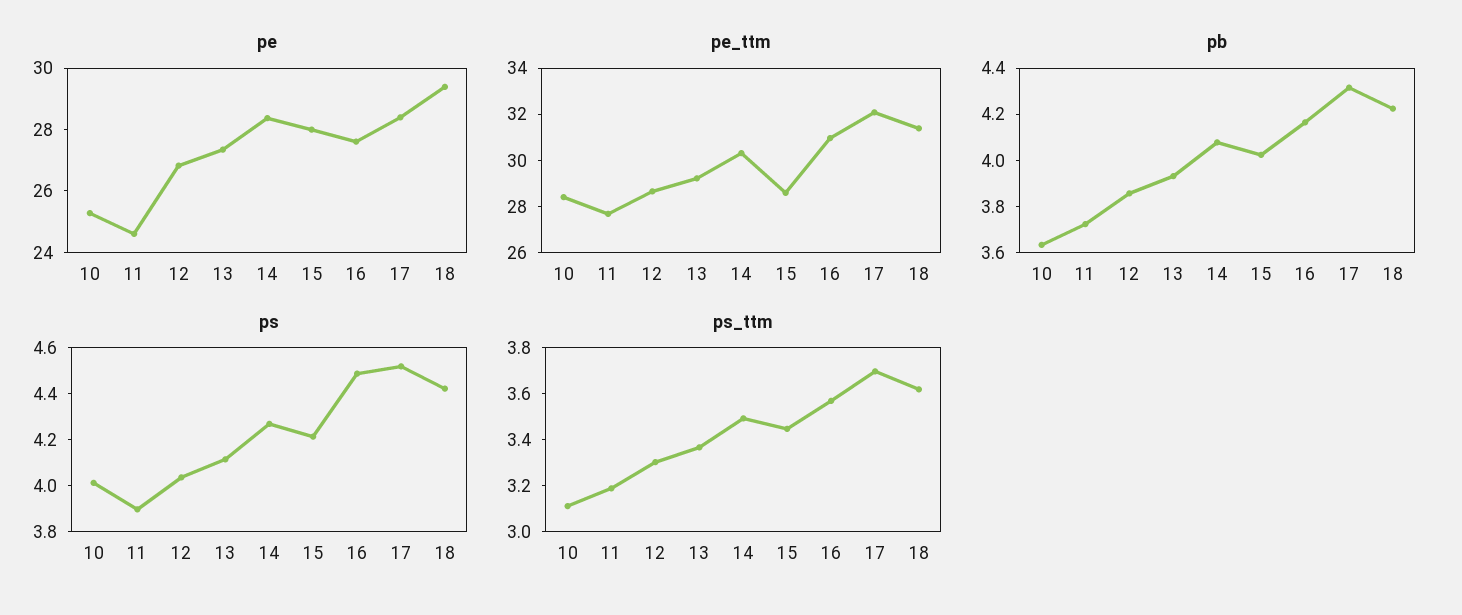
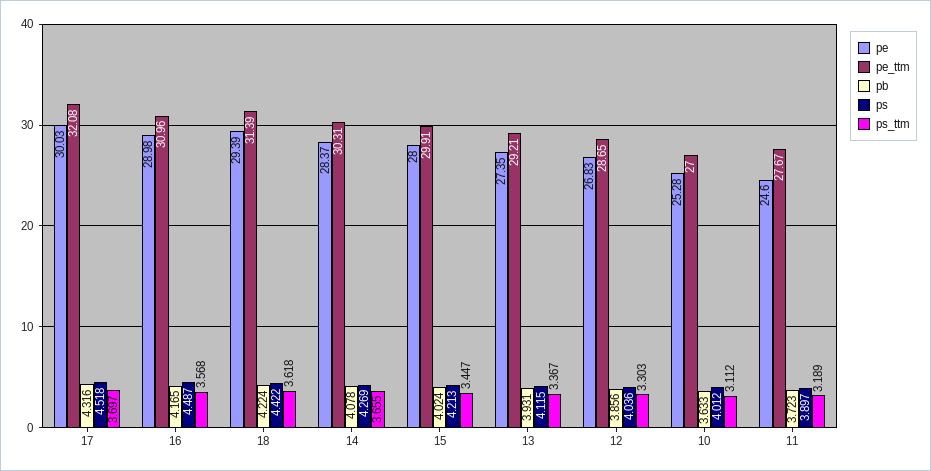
pe, 16: 27.5 -> 28.98
pe, 17: 28.5 -> 30.03
pe_ttm, 10: 28.5 -> 27
pe_ttm, 15: 28.5 -> 29.91
ps_ttm, 14: 3.5 -> 3.655

